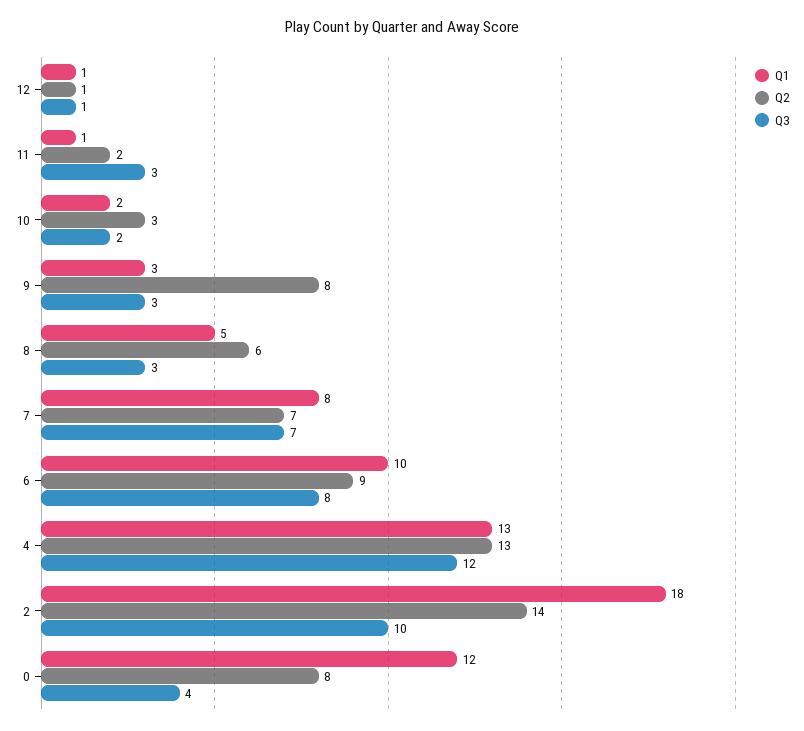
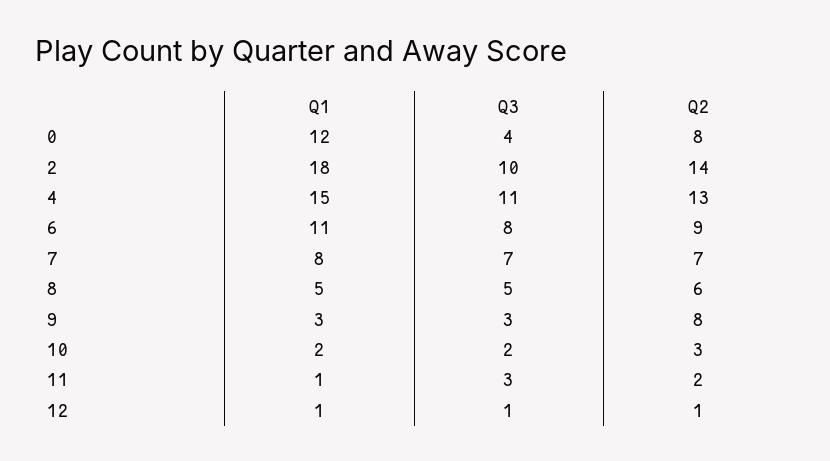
Q3, 8: 3 -> 5
Q1, 6: 10 -> 11
Q1, 4: 13 -> 15
Q3, 4: 12 -> 11

